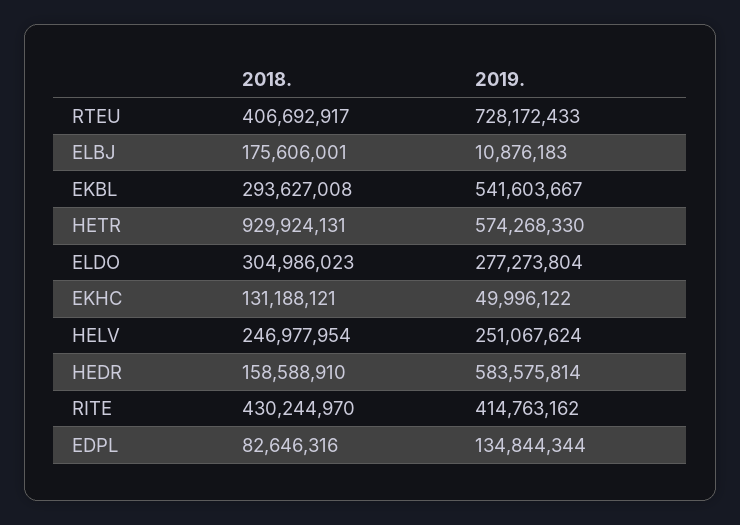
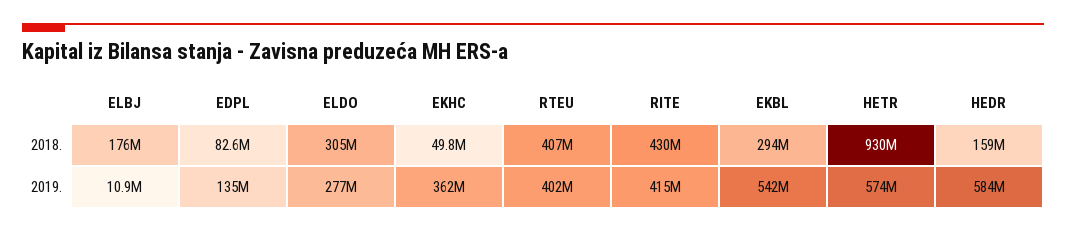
2019., RTEU: 728172433 -> 402000000
2018., EKHC: 131188121 -> 49800000
2019., EKHC: 49996122 -> 362000000
2018., HELV: 246977954 -> none
2019., HELV: 251067624 -> none

